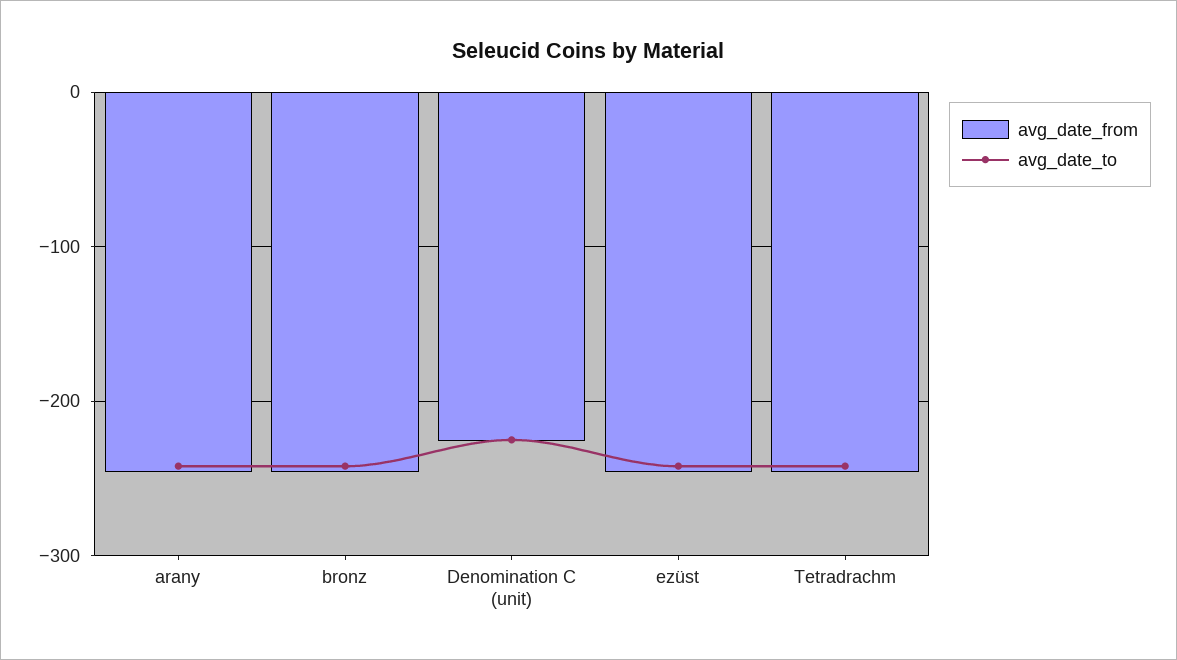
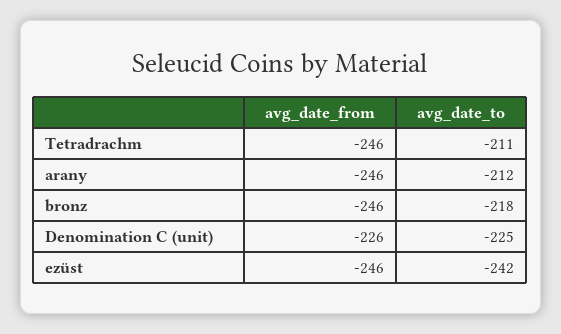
avg_date_to, arany: -240 -> -212
avg_date_to, bronz: -240 -> -218
avg_date_to, Tetradrachm: -240 -> -211

